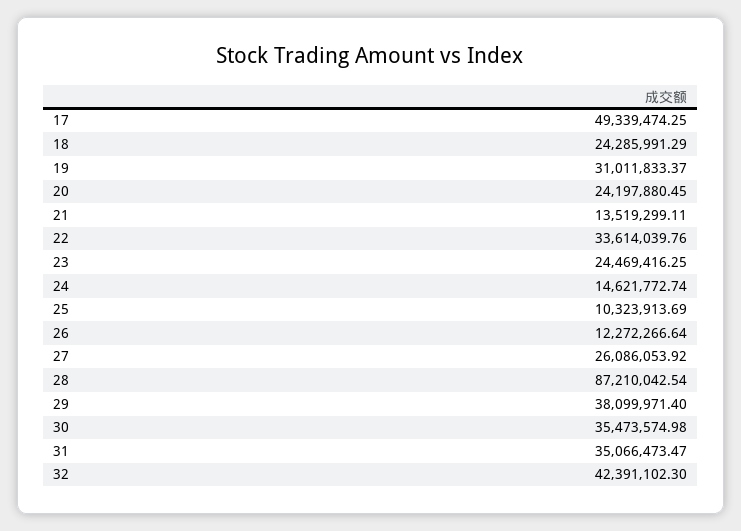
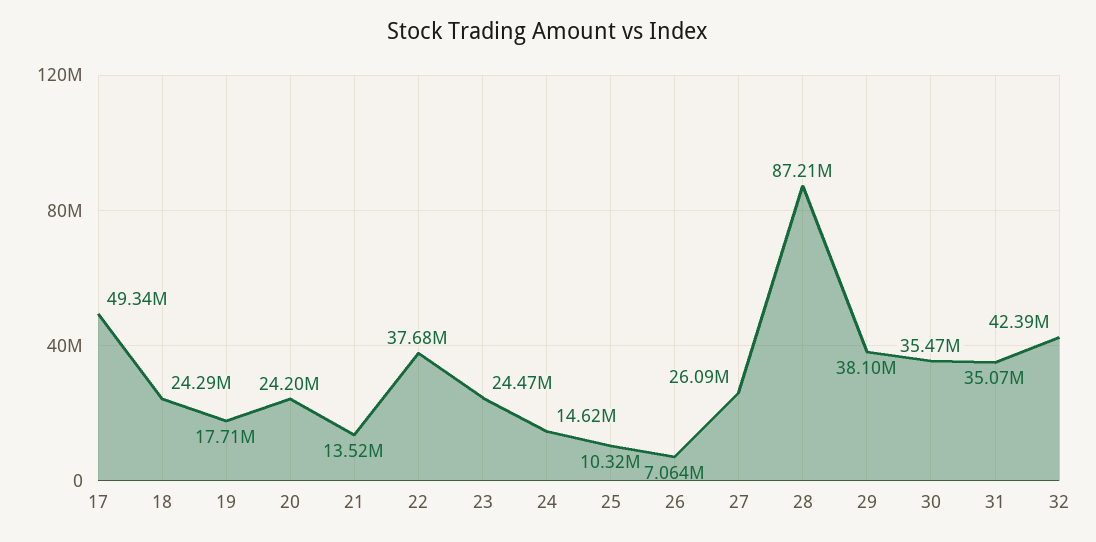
19: 31011833.37 -> 17710000
22: 33614039.76 -> 37680000
26: 12272266.64 -> 7064000

